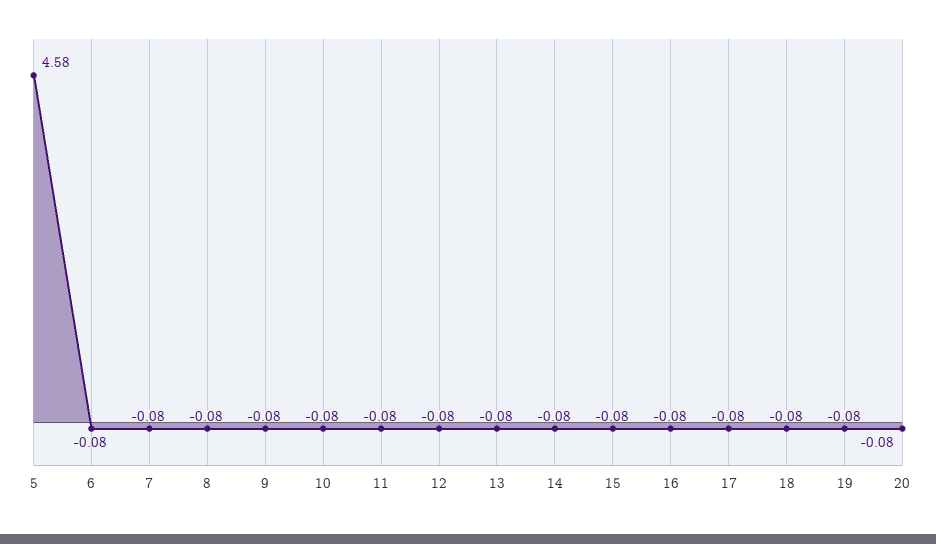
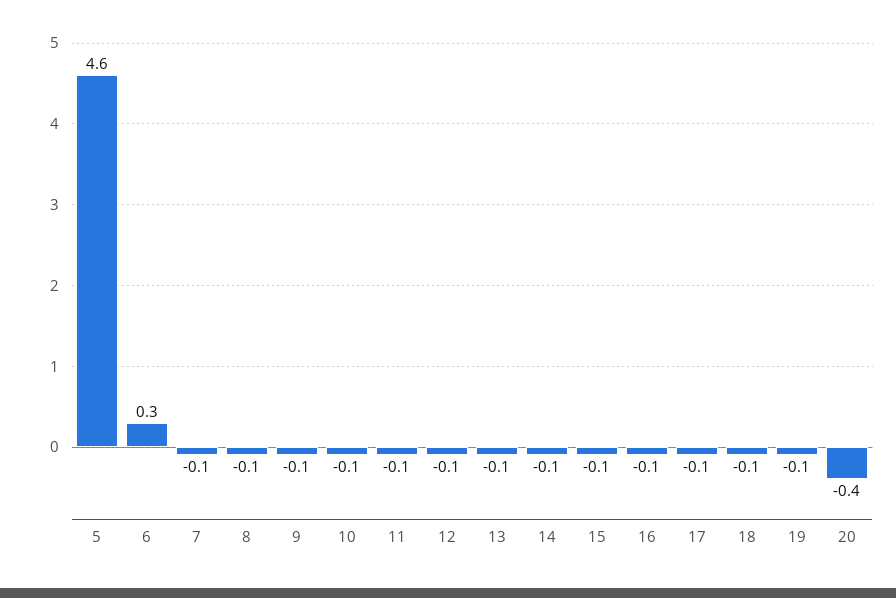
6: -0.08 -> 0.3
20: -0.08 -> -0.4

